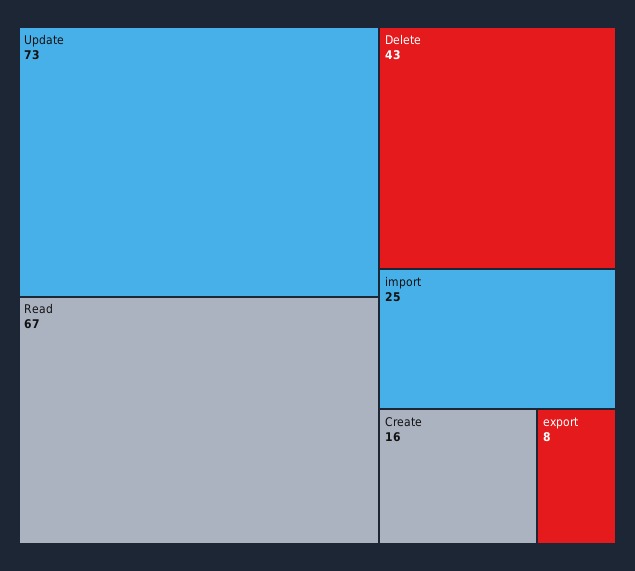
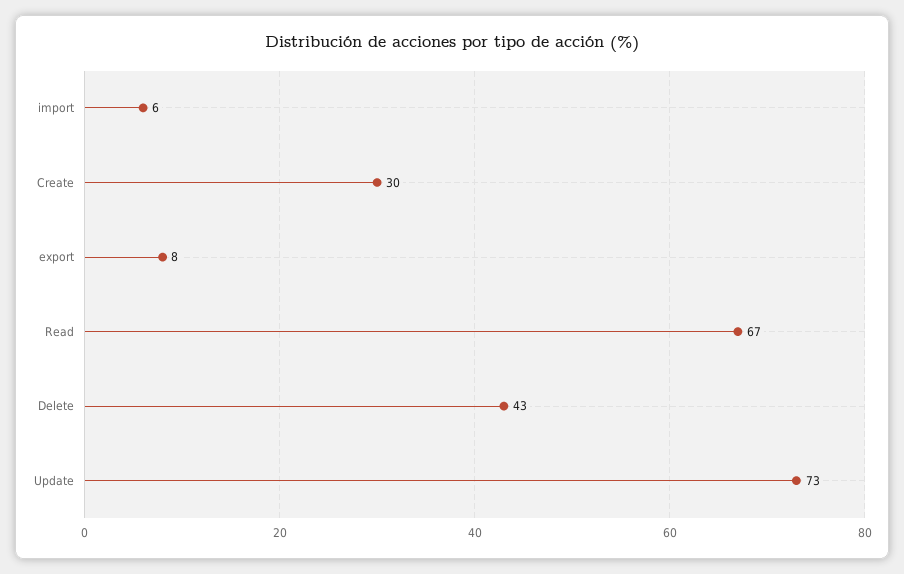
import: 25 -> 6
Create: 16 -> 30

